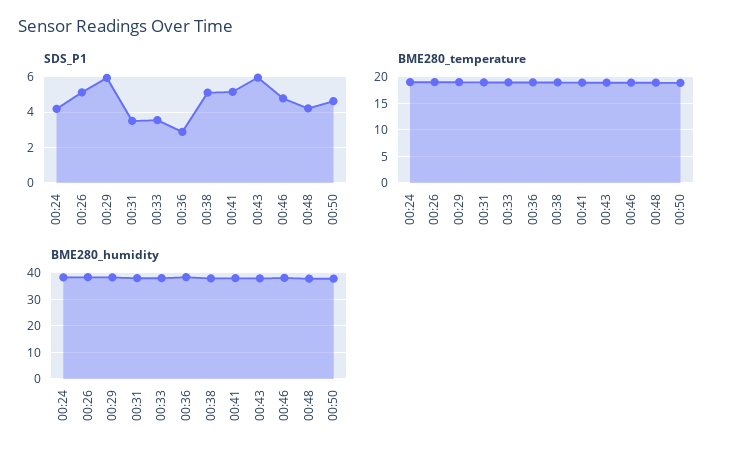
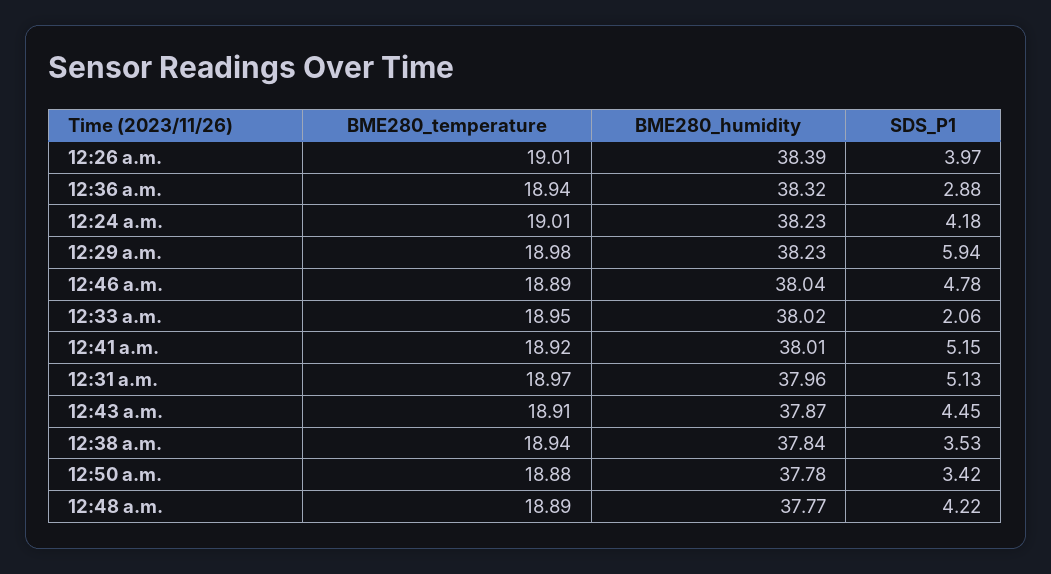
SDS_P1, 00:26: 5 -> 3.97
SDS_P1, 00:31: 3.5 -> 5.13
SDS_P1, 00:33: 3.5 -> 2.06
SDS_P1, 00:38: 5 -> 3.53
SDS_P1, 00:43: 6 -> 4.45
SDS_P1, 00:50: 4.5 -> 3.42

